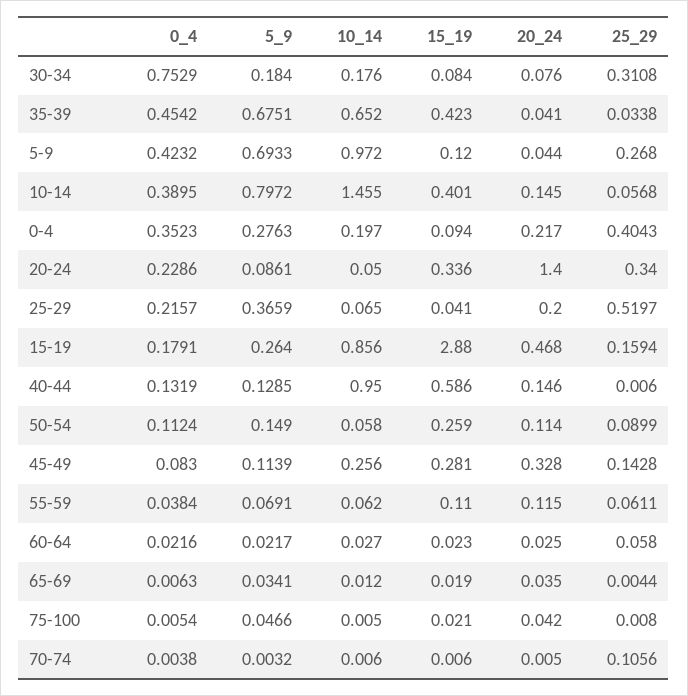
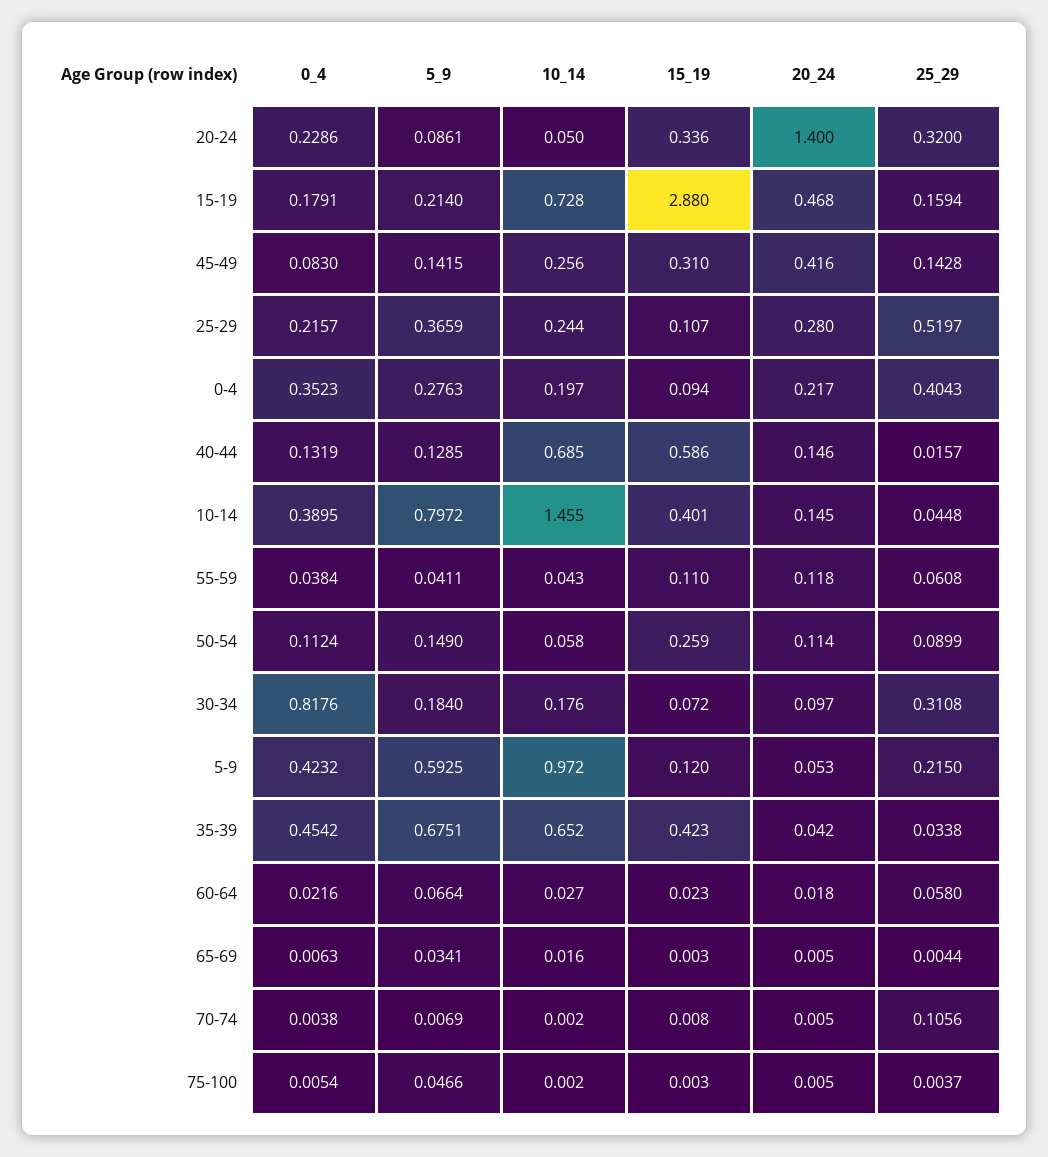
0_4, 30-34: 0.7529 -> 0.8176
15_19, 30-34: 0.084 -> 0.072
20_24, 30-34: 0.076 -> 0.097
20_24, 35-39: 0.041 -> 0.042
5_9, 5-9: 0.6933 -> 0.5925
20_24, 5-9: 0.044 -> 0.053
25_29, 5-9: 0.268 -> 0.215
25_29, 10-14: 0.0568 -> 0.0448
25_29, 20-24: 0.34 -> 0.32
10_14, 25-29: 0.065 -> 0.244
15_19, 25-29: 0.041 -> 0.107
20_24, 25-29: 0.2 -> 0.28
5_9, 15-19: 0.264 -> 0.214
10_14, 15-19: 0.856 -> 0.728
10_14, 40-44: 0.95 -> 0.685
25_29, 40-44: 0.006 -> 0.0157
5_9, 45-49: 0.1139 -> 0.1415
15_19, 45-49: 0.281 -> 0.31
20_24, 45-49: 0.328 -> 0.416
5_9, 55-59: 0.0691 -> 0.0411
10_14, 55-59: 0.062 -> 0.043
20_24, 55-59: 0.115 -> 0.118
25_29, 55-59: 0.0611 -> 0.0608
5_9, 60-64: 0.0217 -> 0.0664
20_24, 60-64: 0.025 -> 0.018
10_14, 65-69: 0.012 -> 0.016
15_19, 65-69: 0.019 -> 0.003
20_24, 65-69: 0.035 -> 0.005
10_14, 75-100: 0.005 -> 0.002
15_19, 75-100: 0.021 -> 0.003
20_24, 75-100: 0.042 -> 0.005
25_29, 75-100: 0.008 -> 0.0037
5_9, 70-74: 0.0032 -> 0.0069
10_14, 70-74: 0.006 -> 0.002
15_19, 70-74: 0.006 -> 0.008

